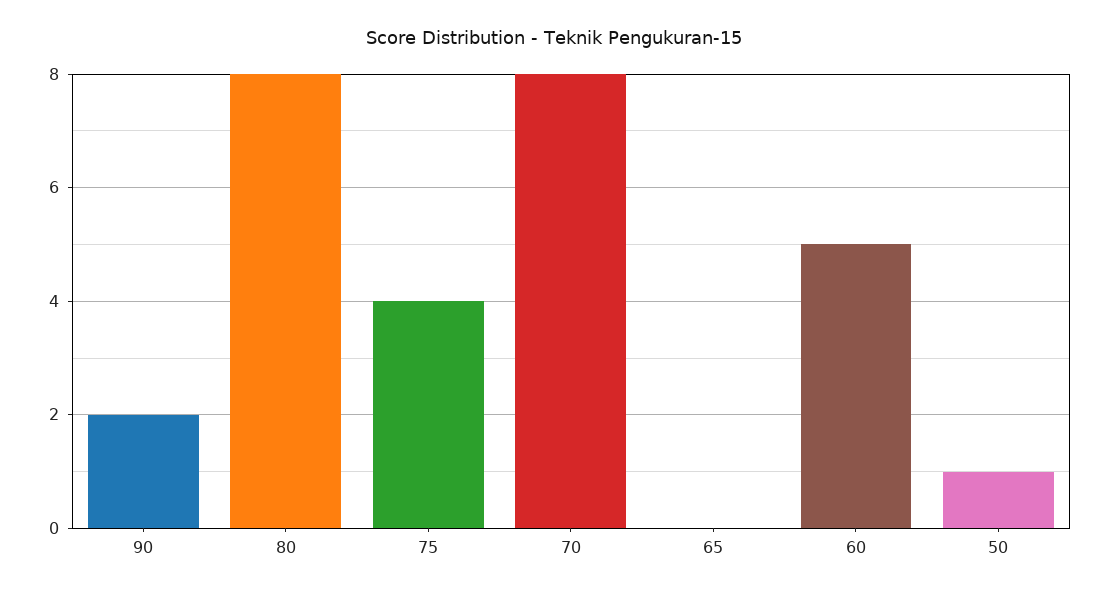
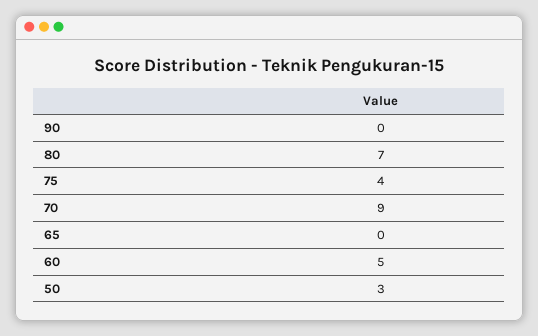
90: 2 -> 0
80: 8 -> 7
70: 8 -> 9
50: 1 -> 3

